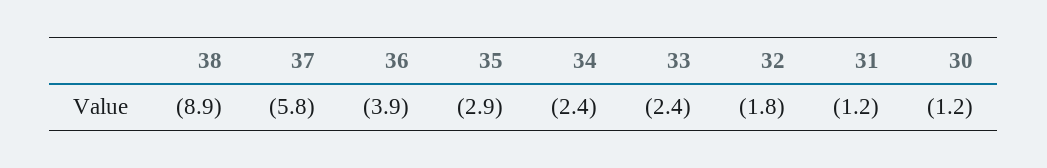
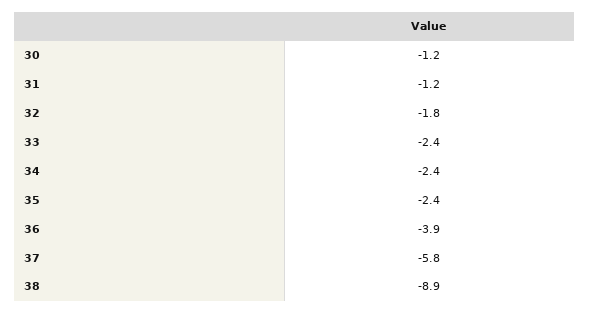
35: -2.9 -> -2.4

